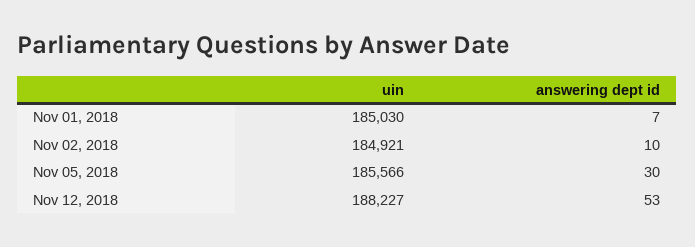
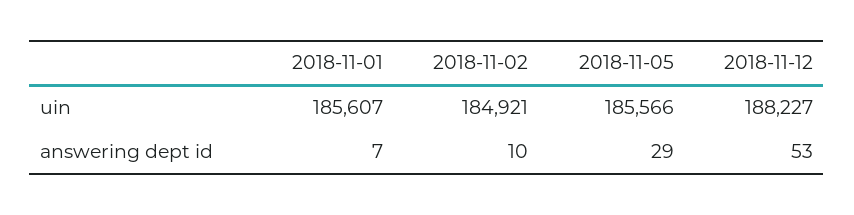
uin, Nov 01, 2018: 185030 -> 185607
answering dept id, Nov 05, 2018: 30 -> 29

